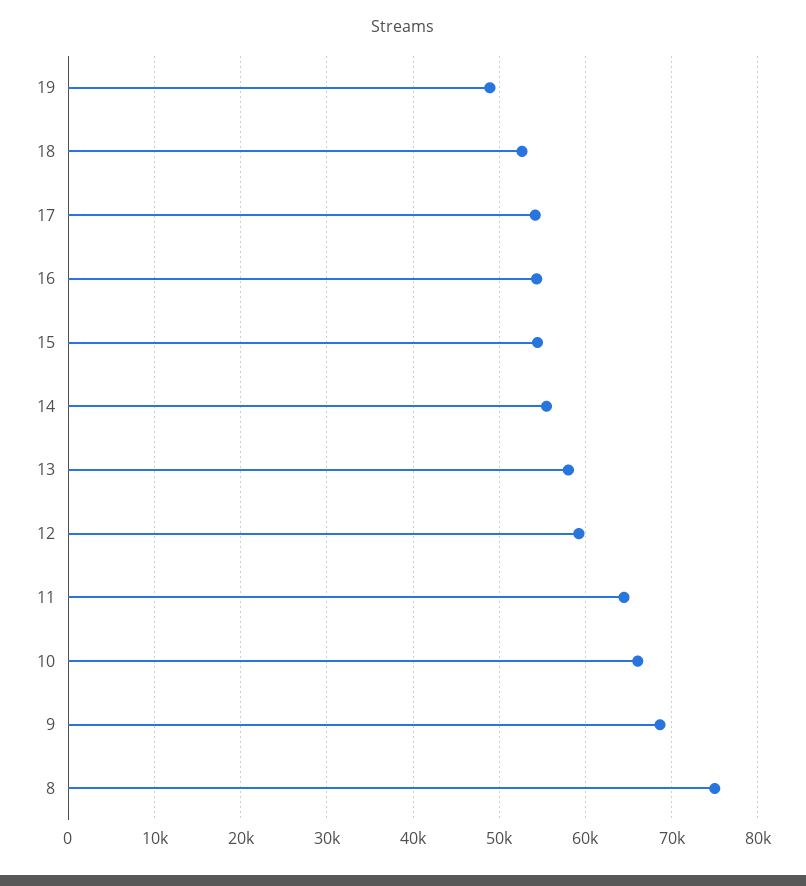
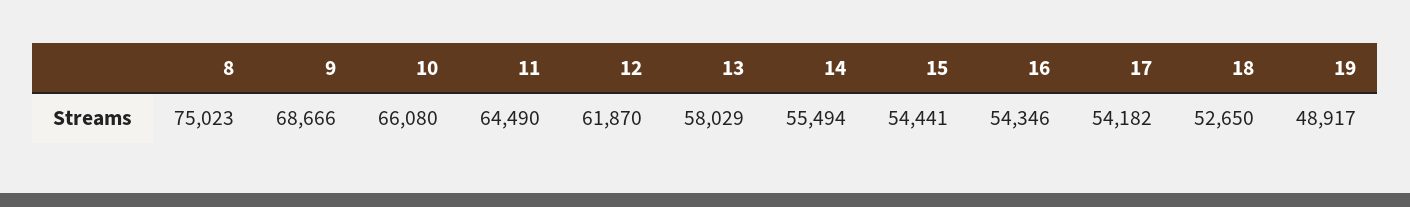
12: 59000 -> 61870

